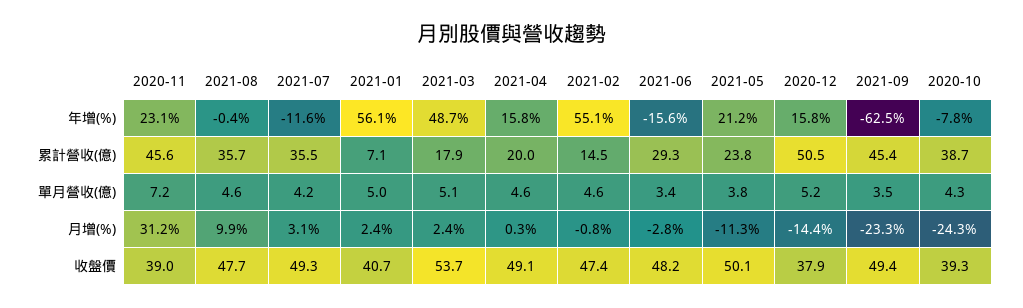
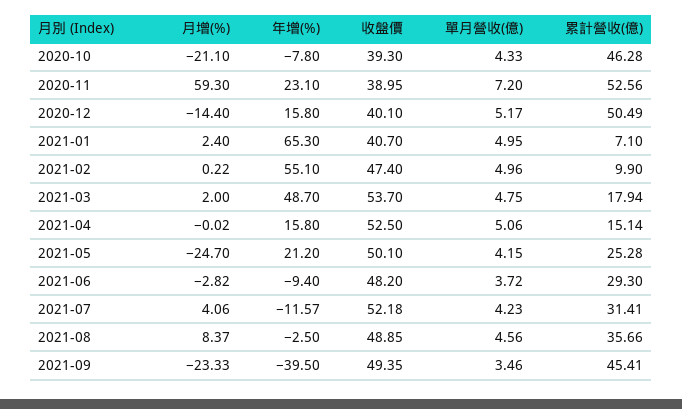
2021-08, 年增(%): -0.4 -> -2.5
2021-01, 年增(%): 56.1 -> 65.3
2021-06, 年增(%): -15.6 -> -9.4
2021-09, 年增(%): -62.5 -> -39.5
2020-11, 累計營收(億): 45.6 -> 52.56
2021-07, 累計營收(億): 35.5 -> 31.41
2021-04, 累計營收(億): 20 -> 15.14
2021-02, 累計營收(億): 14.5 -> 9.9
2021-05, 累計營收(億): 23.8 -> 25.28
2020-10, 累計營收(億): 38.7 -> 46.28
2021-03, 單月營收(億): 5.1 -> 4.75
2021-04, 單月營收(億): 4.6 -> 5.06
2021-02, 單月營收(億): 4.6 -> 4.96
2021-06, 單月營收(億): 3.4 -> 3.72
2021-05, 單月營收(億): 3.8 -> 4.15
2020-11, 月增(%): 31.2 -> 59.3
2021-08, 月增(%): 9.9 -> 8.37
2021-07, 月增(%): 3.1 -> 4.06
2021-03, 月增(%): 2.4 -> 2
2021-04, 月增(%): 0.3 -> -0.02
2021-02, 月增(%): -0.8 -> 0.22
2021-05, 月增(%): -11.3 -> -24.7
2020-10, 月增(%): -24.3 -> -21.1
2021-08, 收盤價: 47.7 -> 48.85
2021-07, 收盤價: 49.3 -> 52.18
2021-04, 收盤價: 49.1 -> 52.5
2020-12, 收盤價: 37.9 -> 40.1

